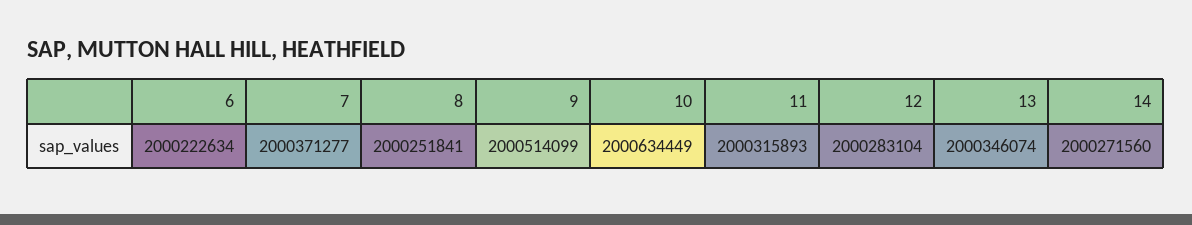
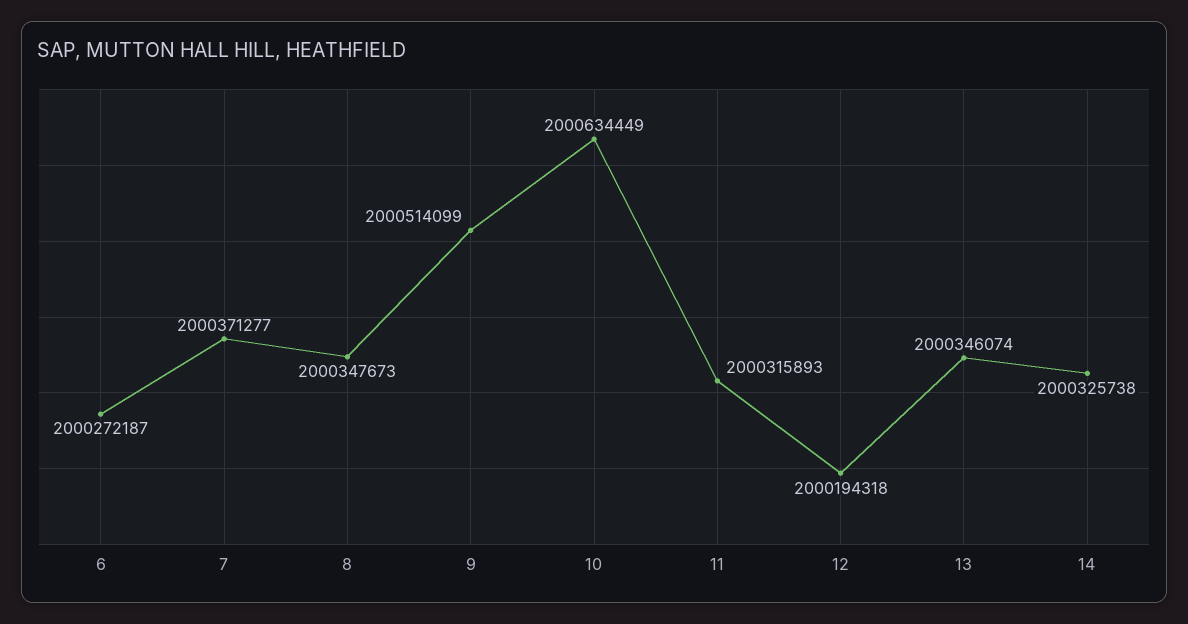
6: 2000222634 -> 2000272187
8: 2000251841 -> 2000347673
12: 2000283104 -> 2000194318
14: 2000271560 -> 2000325738

